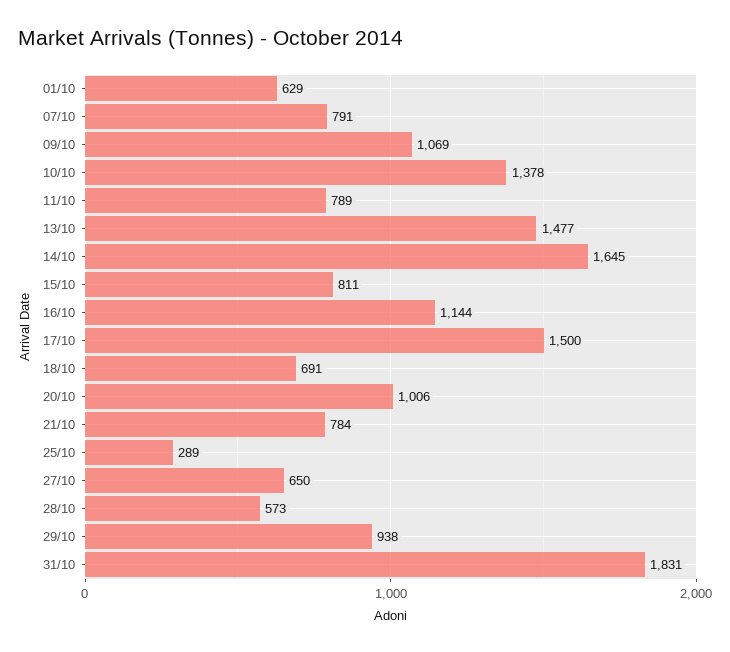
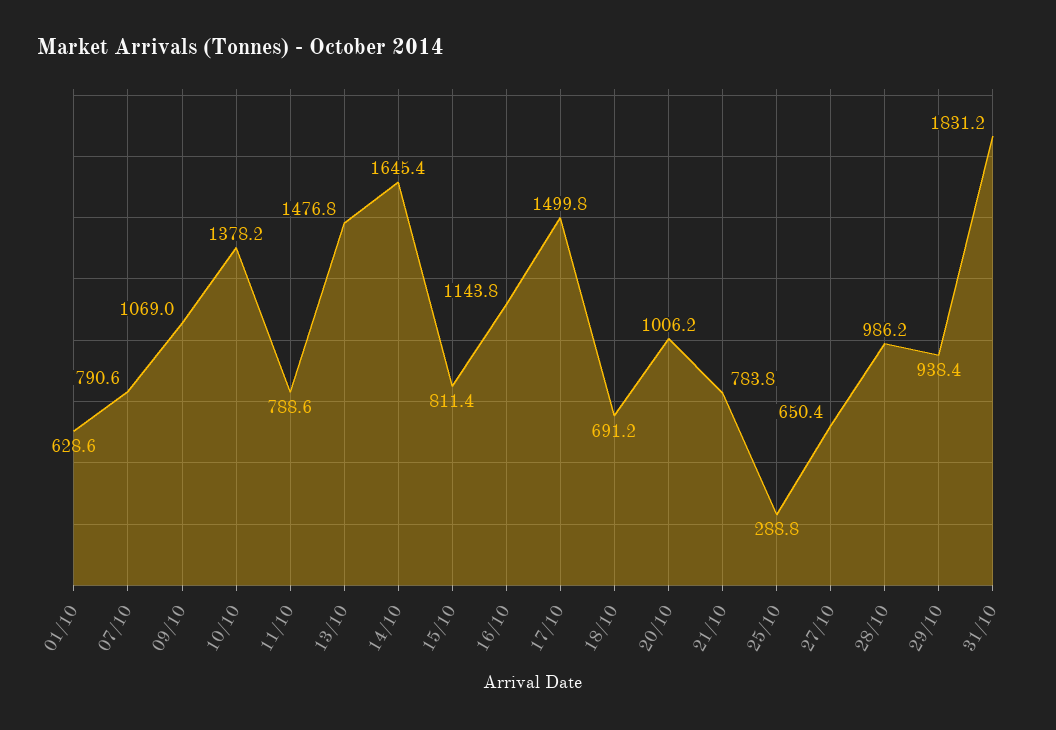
28/10: 573 -> 986.2

